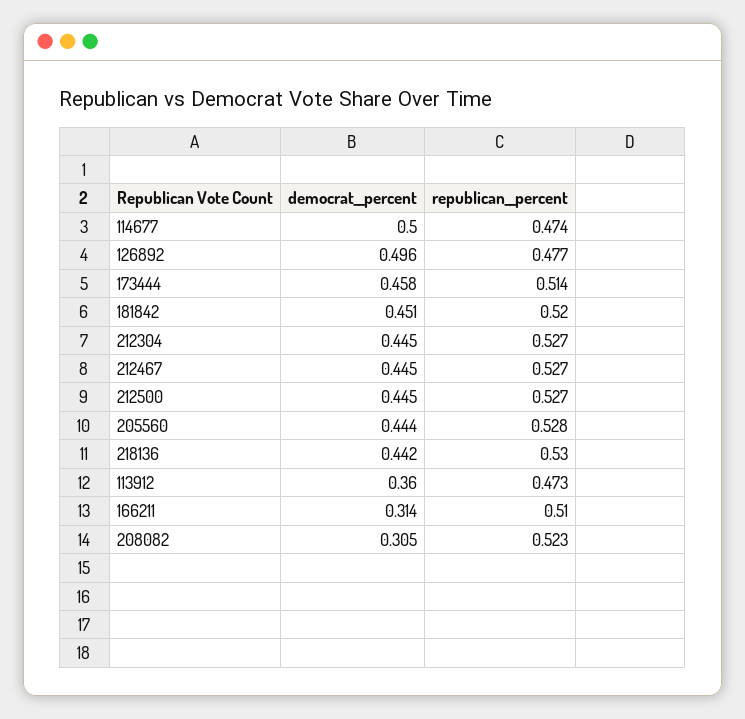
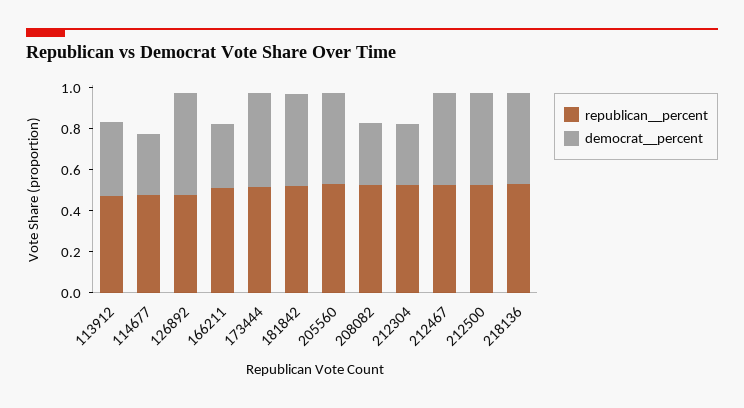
democrat__percent, 114677: 0.5 -> 0.3
democrat__percent, 212304: 0.445 -> 0.3

